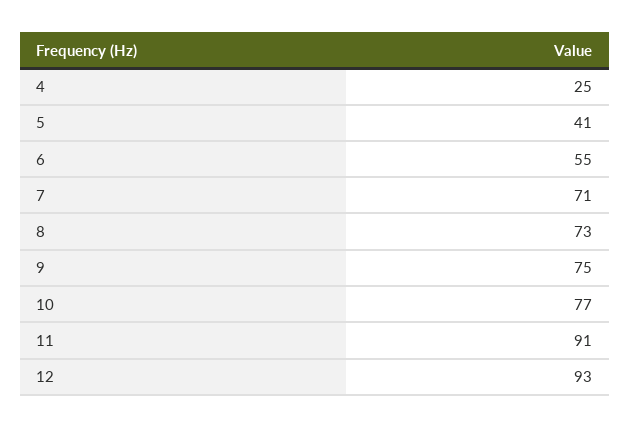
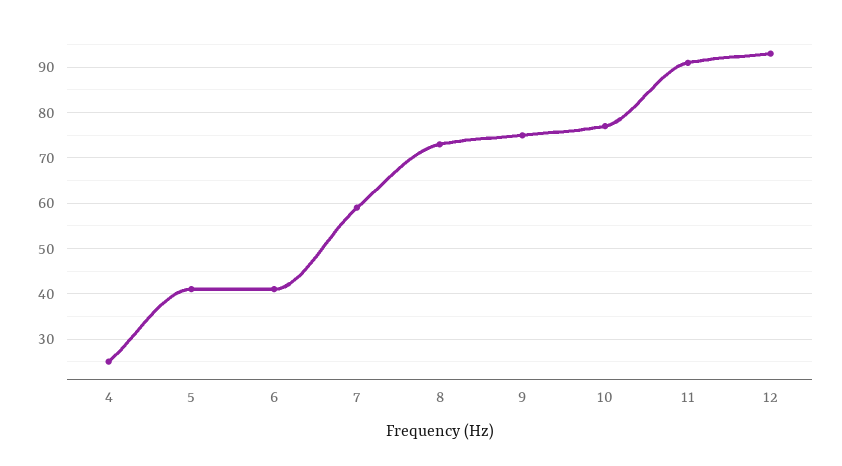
6: 55 -> 40
7: 71 -> 60

